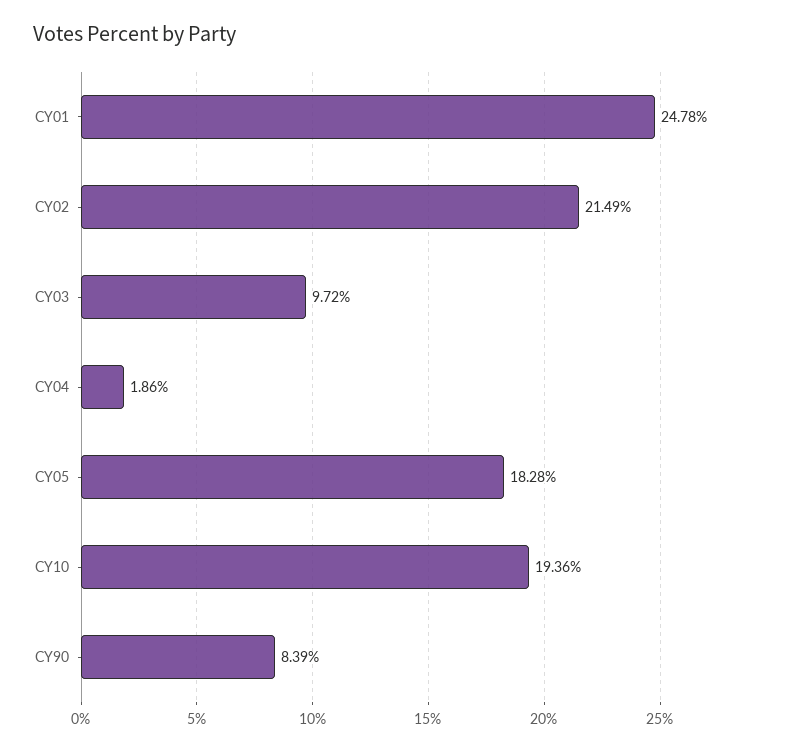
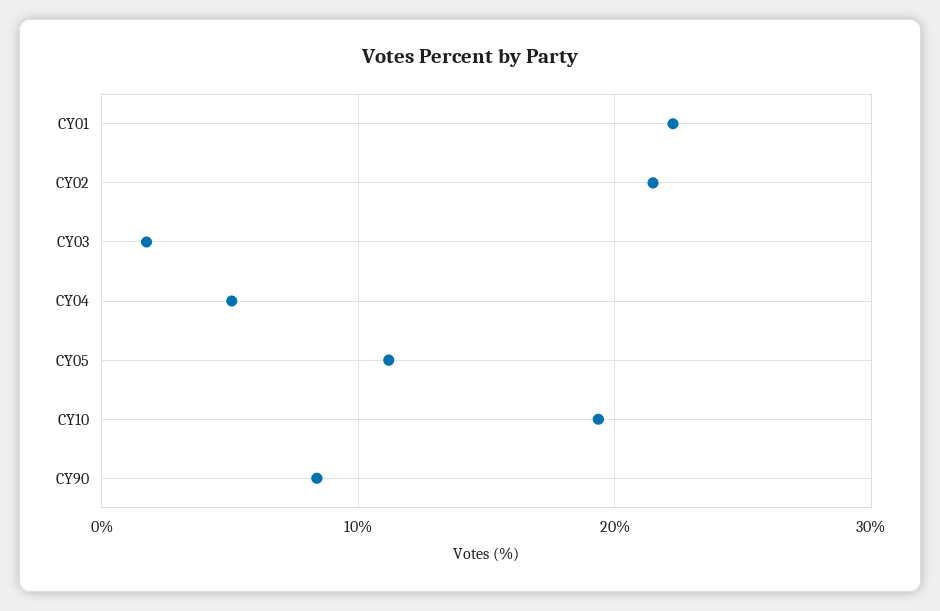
CY01: 24.78 -> 22
CY03: 9.72 -> 2
CY04: 1.86 -> 5
CY05: 18.28 -> 11

